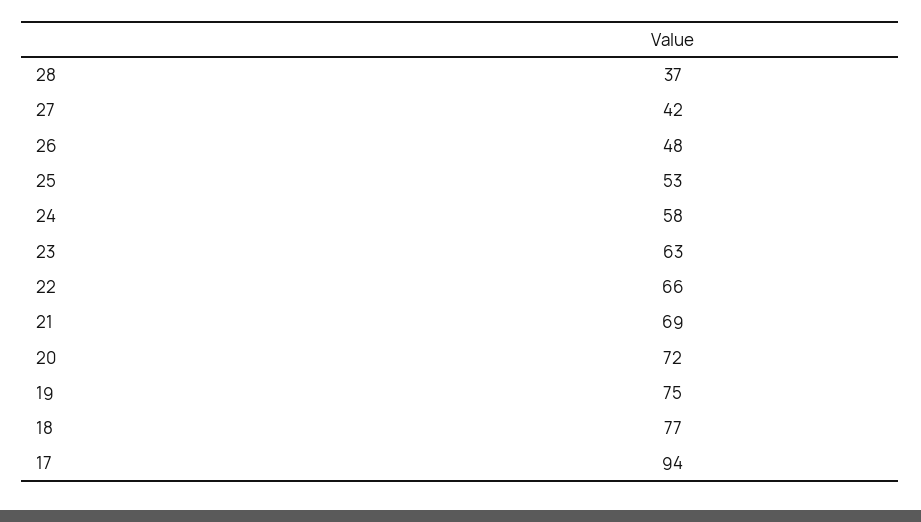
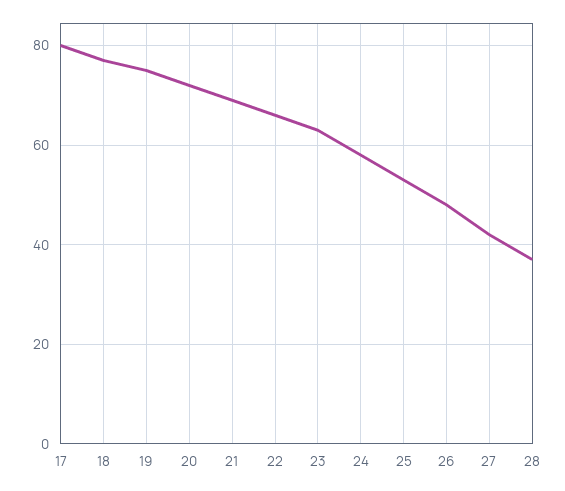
17: 94 -> 80

